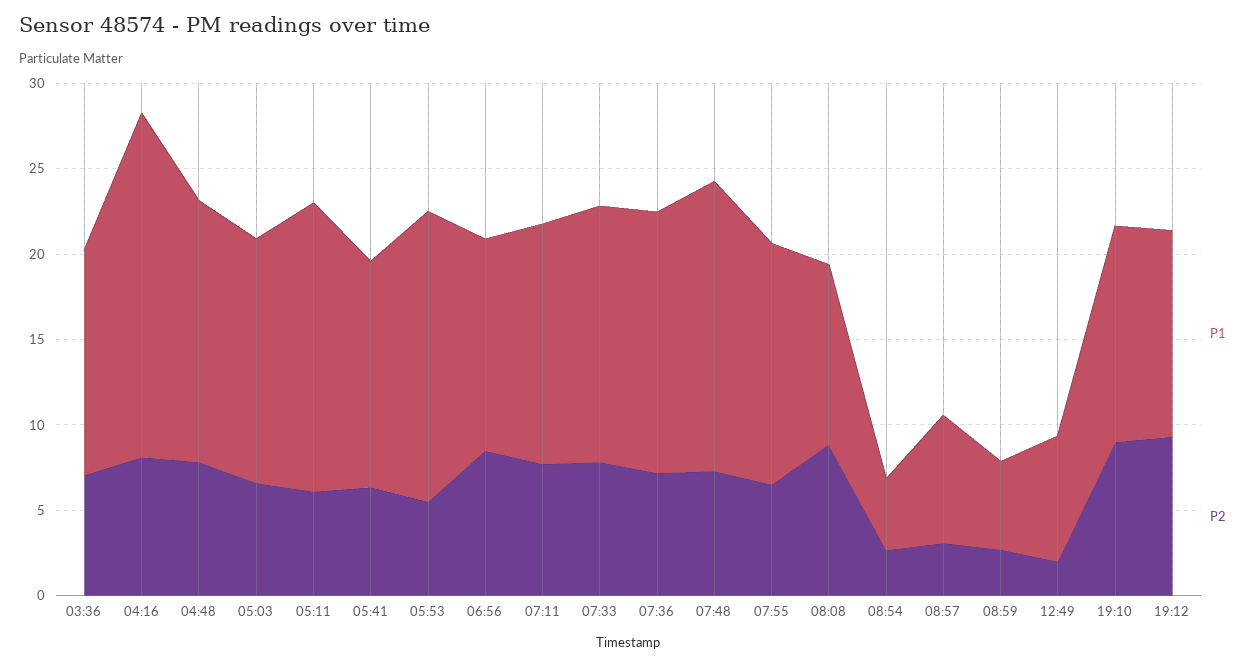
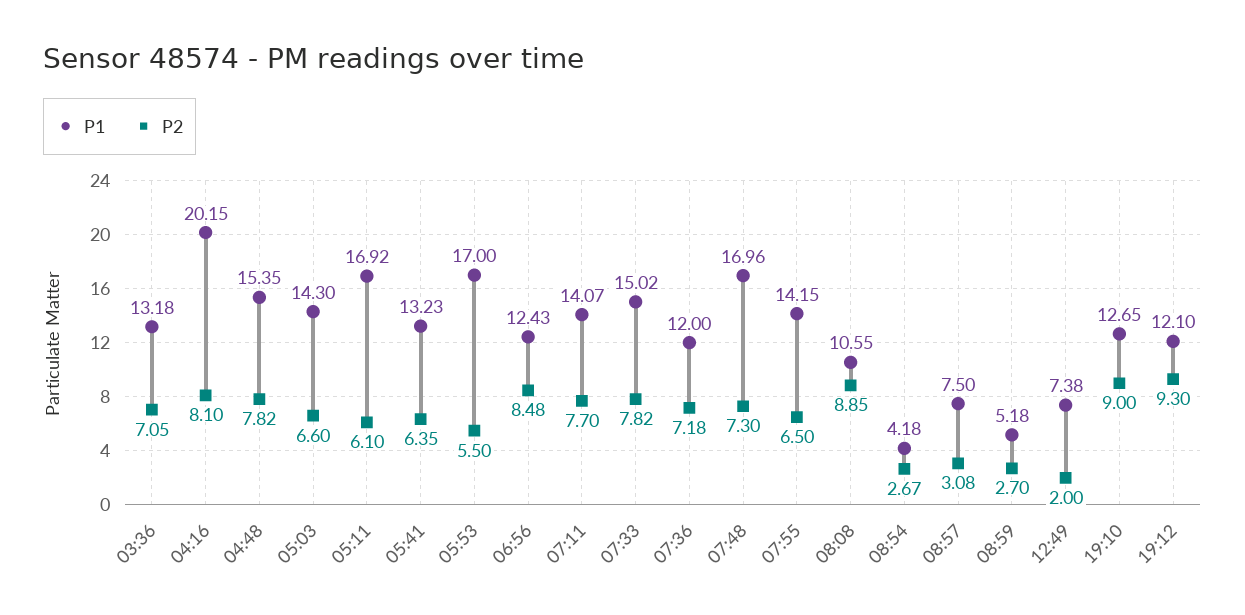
P1, 07:36: 15 -> 12

